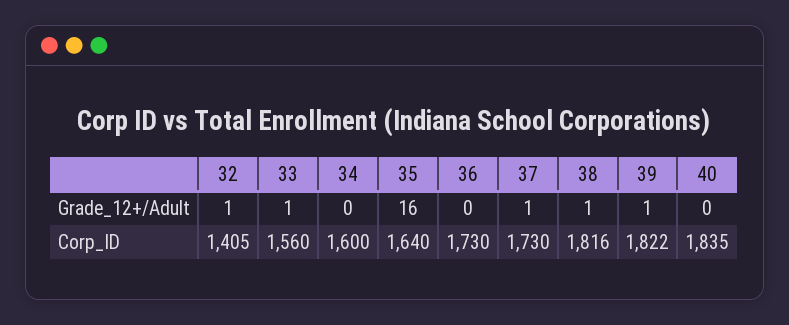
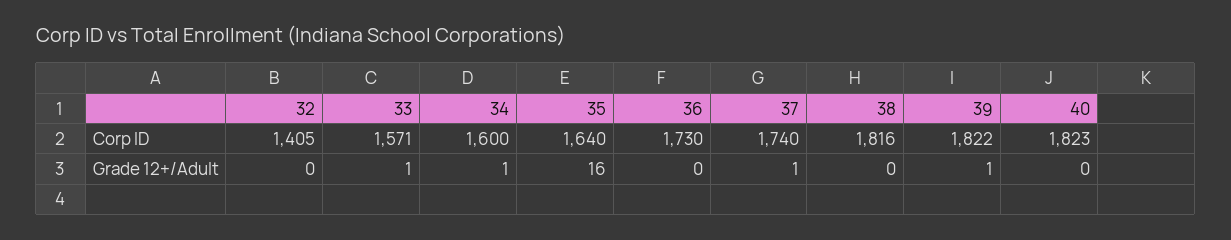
32, Grade_12+/Adult: 1 -> 0
34, Grade_12+/Adult: 0 -> 1
38, Grade_12+/Adult: 1 -> 0
33, Corp_ID: 1560 -> 1571
37, Corp_ID: 1730 -> 1740
40, Corp_ID: 1835 -> 1823

